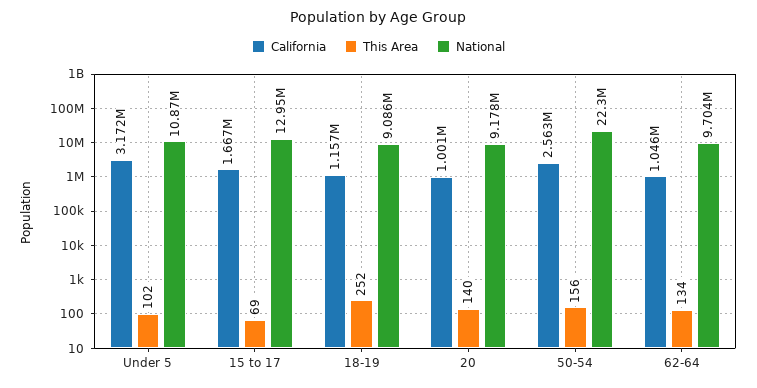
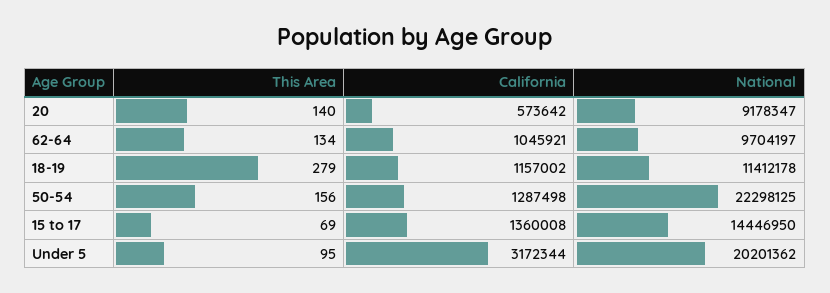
This Area, Under 5: 102 -> 95
National, Under 5: 10870000 -> 20201362
California, 15 to 17: 1667000 -> 1360008
National, 15 to 17: 12950000 -> 14446950
This Area, 18-19: 252 -> 279
National, 18-19: 9086000 -> 11412178
California, 20: 1001000 -> 573642
California, 50-54: 2563000 -> 1287498

